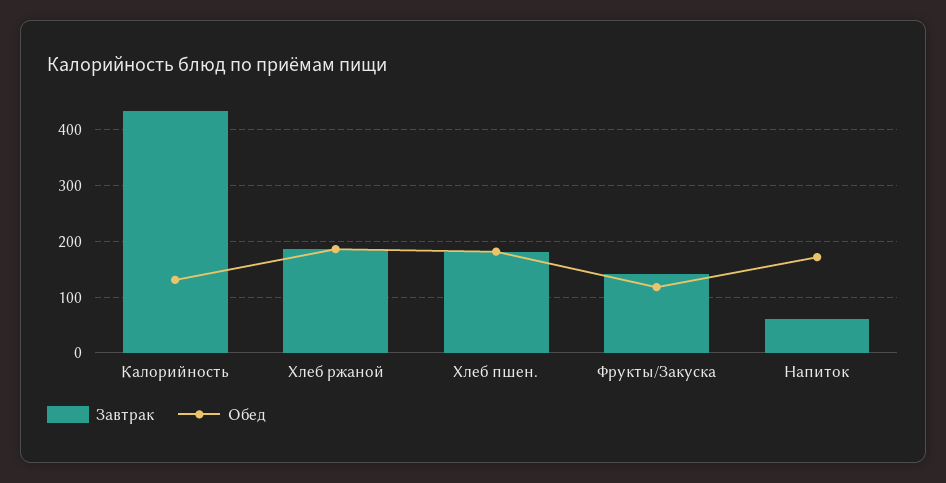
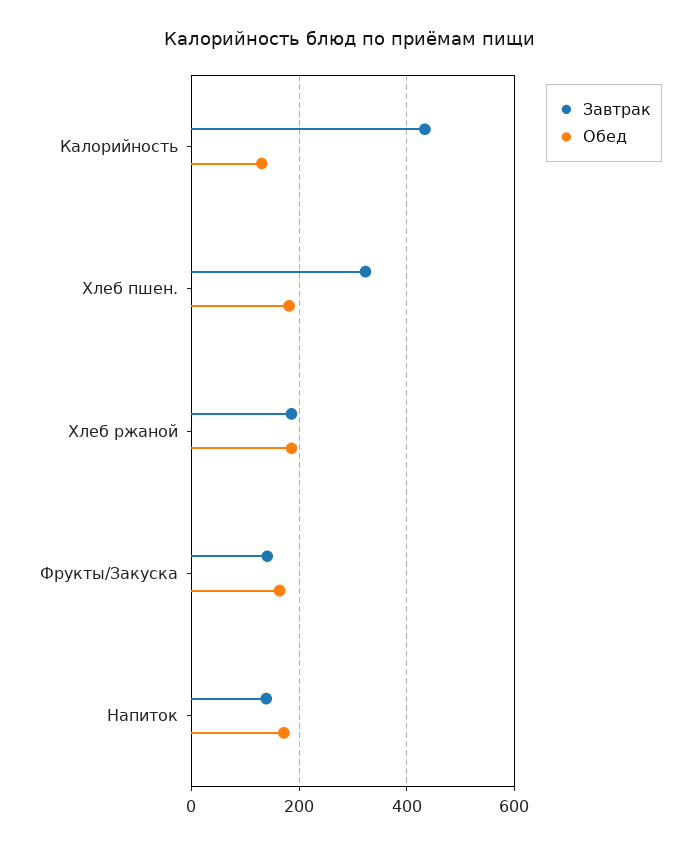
Завтрак, Хлеб пшен.: 180 -> 320
Обед, Фрукты/Закуска: 120 -> 160
Завтрак, Напиток: 60 -> 140

